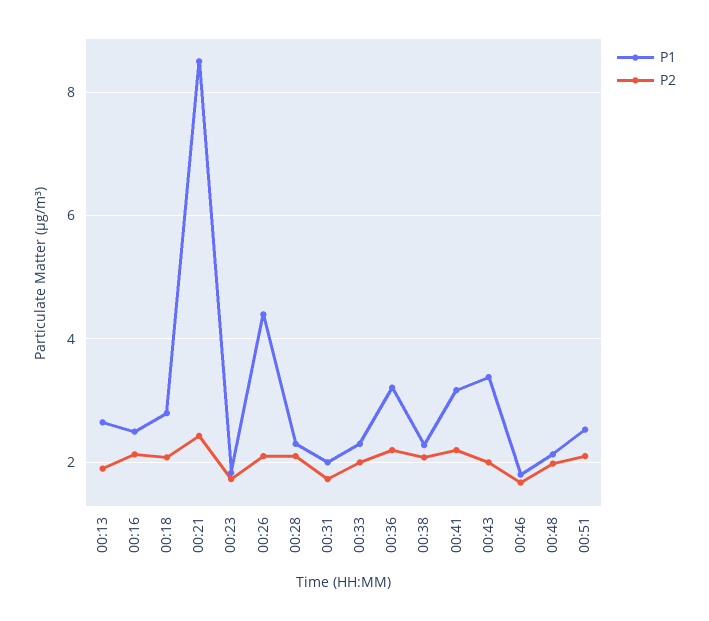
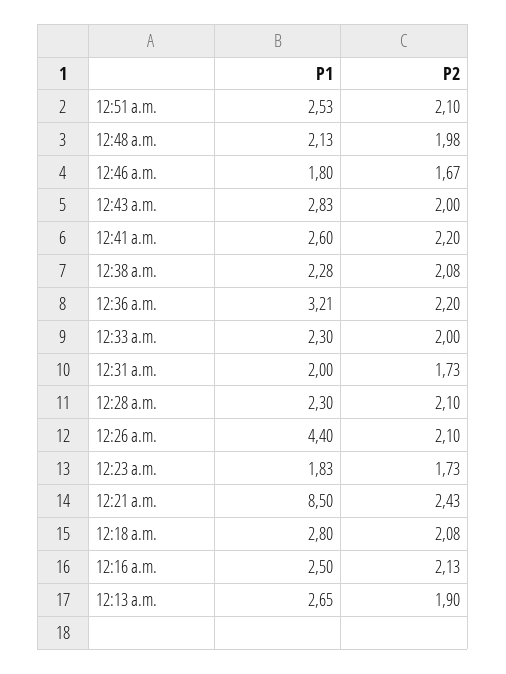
P1, 00:41: 3.2 -> 2.6
P1, 00:43: 3.4 -> 2.83

